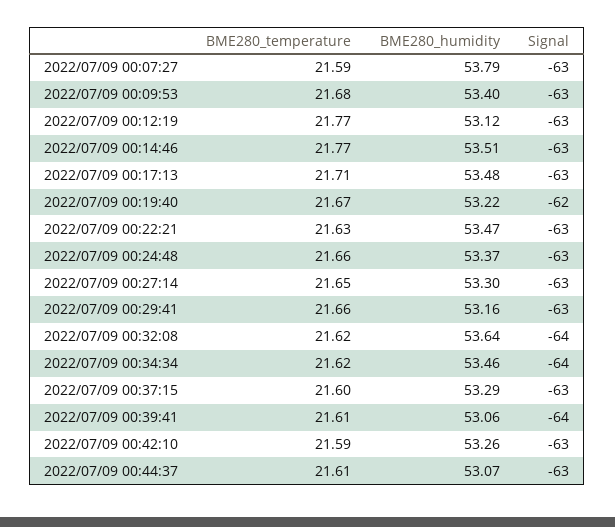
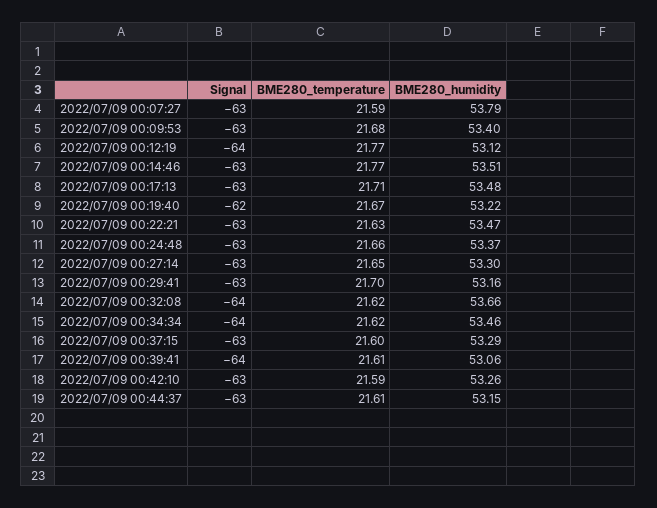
Signal, 2022/07/09 00:12:19: -63 -> -64
BME280_temperature, 2022/07/09 00:29:41: 21.66 -> 21.7
BME280_humidity, 2022/07/09 00:32:08: 53.64 -> 53.66
BME280_humidity, 2022/07/09 00:44:37: 53.07 -> 53.15

